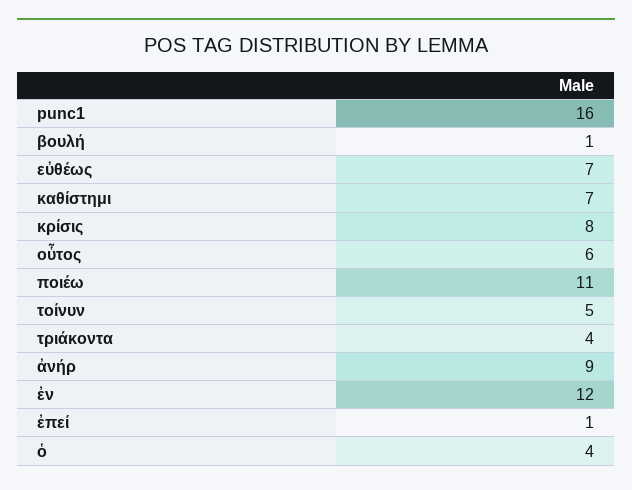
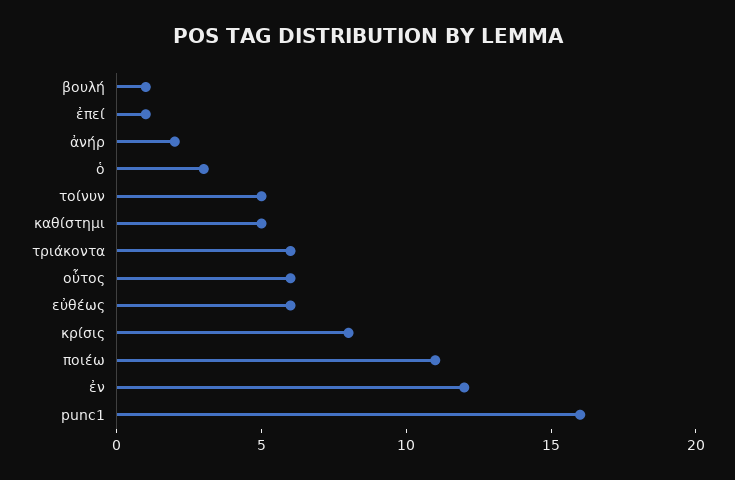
εὐθέως: 7 -> 6
καθίστημι: 7 -> 5
τριάκοντα: 4 -> 6
ἀνήρ: 9 -> 2
ὁ: 4 -> 3

